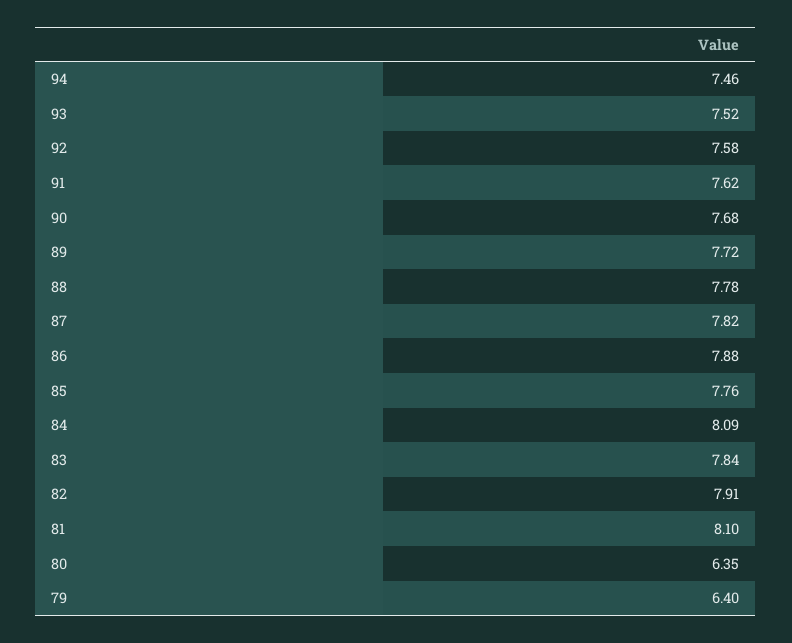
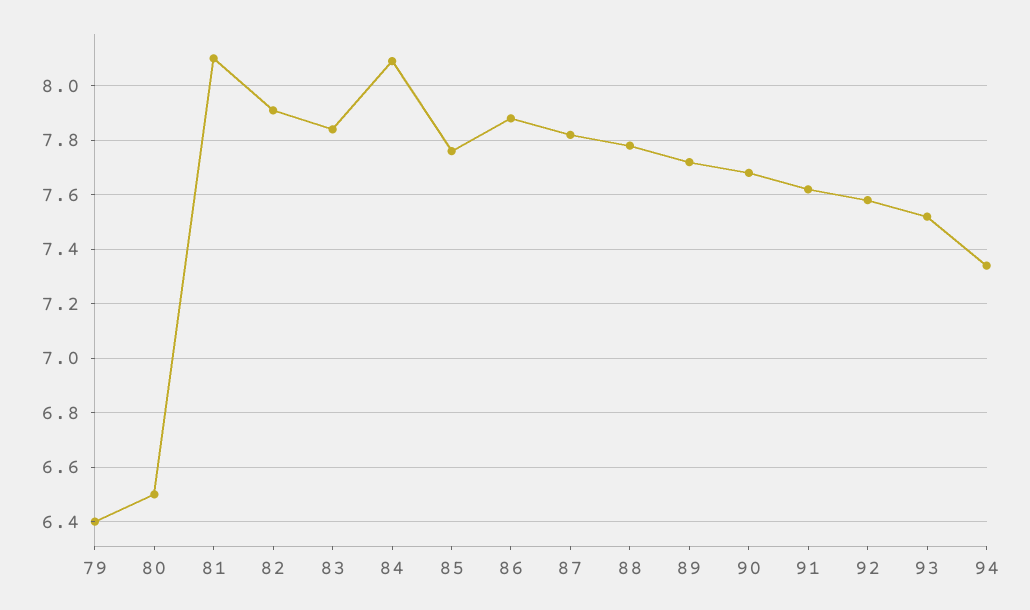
94: 7.46 -> 7.35
80: 6.35 -> 6.5

